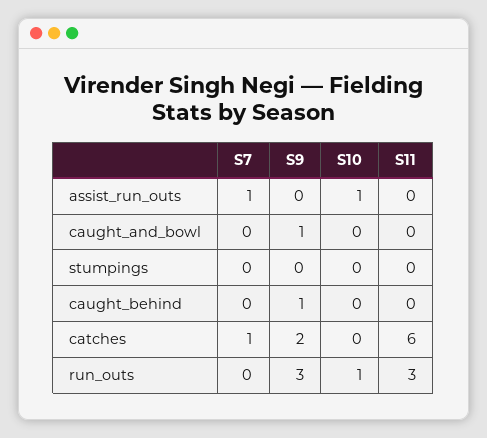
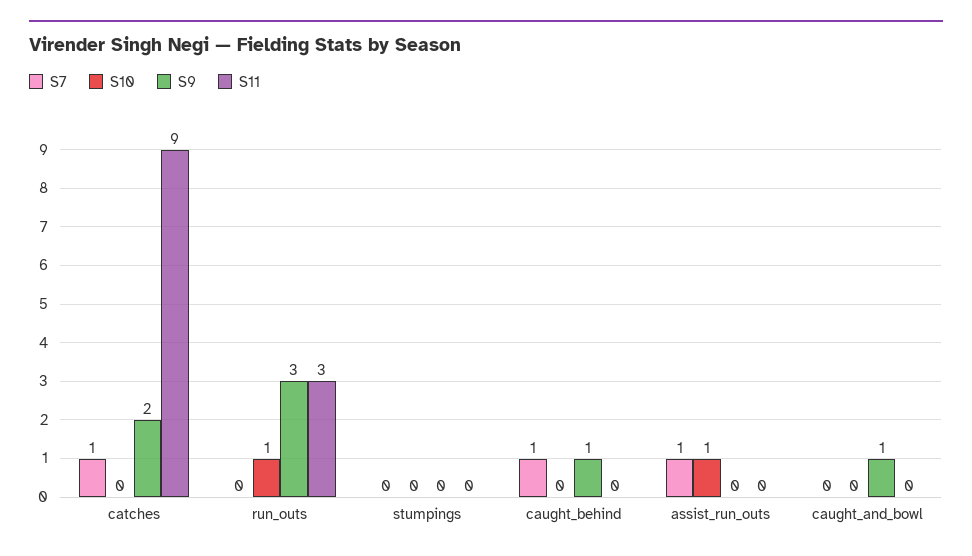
S7, caught_behind: 0 -> 1
S11, catches: 6 -> 9

